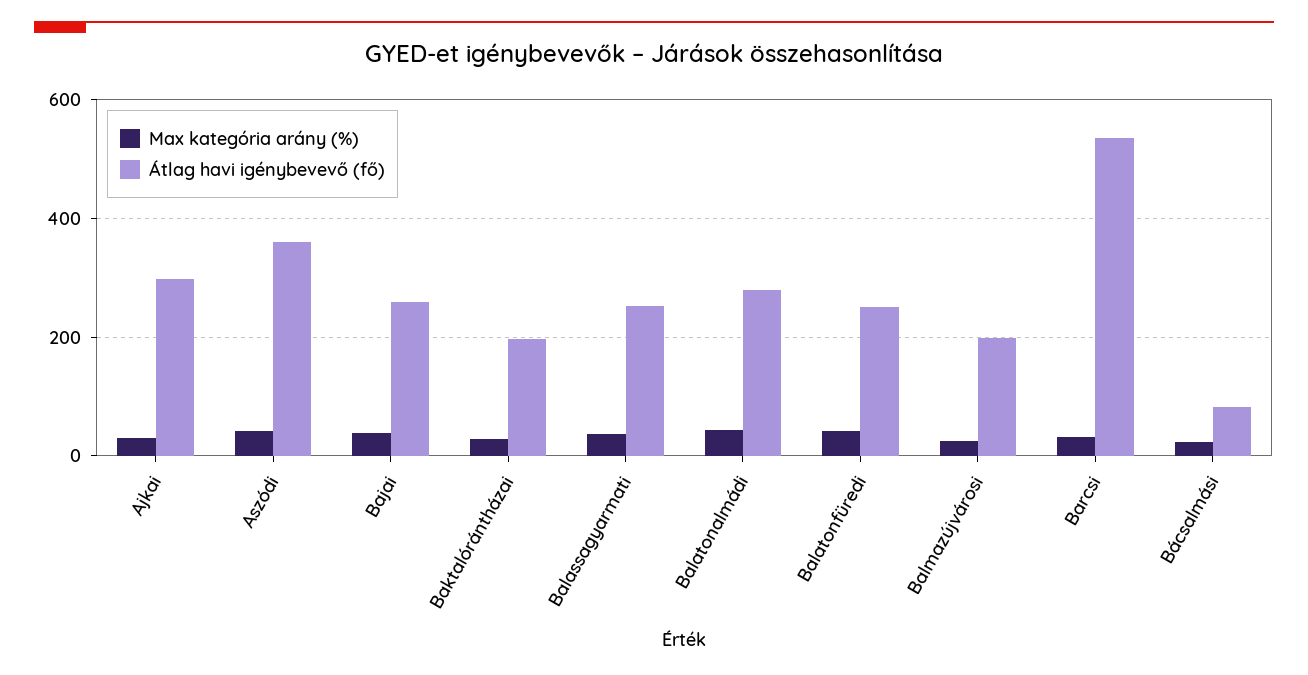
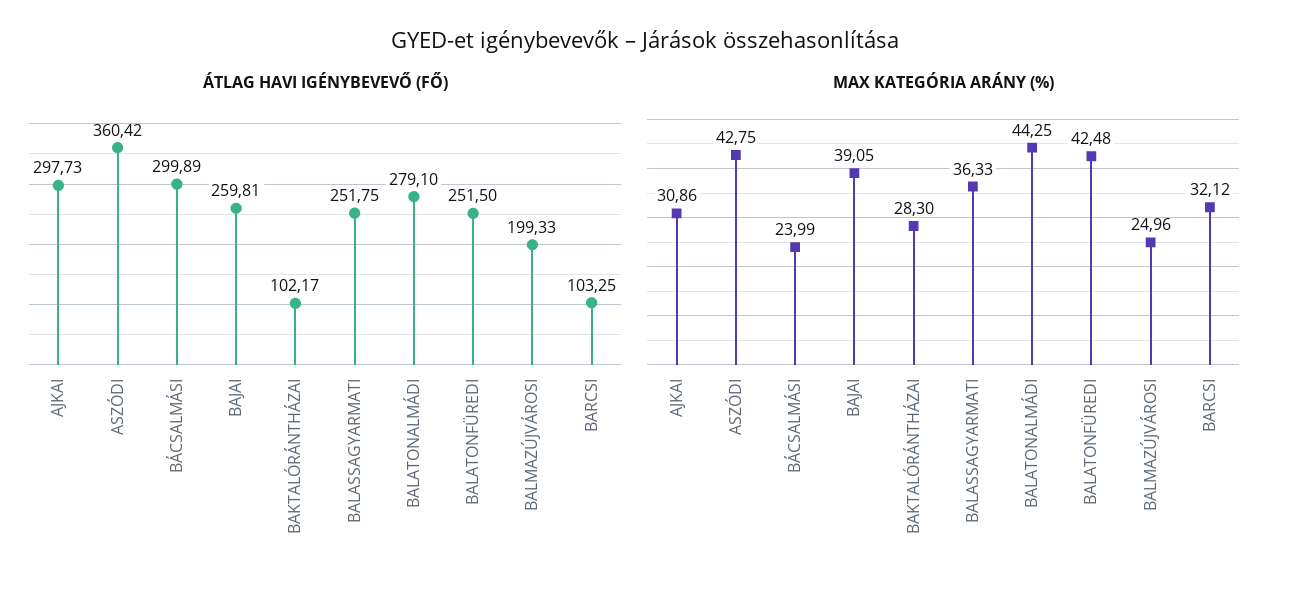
Átlag havi igénybevevő (fő), Baktalórántházai: 200 -> 102.17
Átlag havi igénybevevő (fő), Barcsi: 540 -> 103.25
Átlag havi igénybevevő (fő), Bácsalmási: 80 -> 299.89

